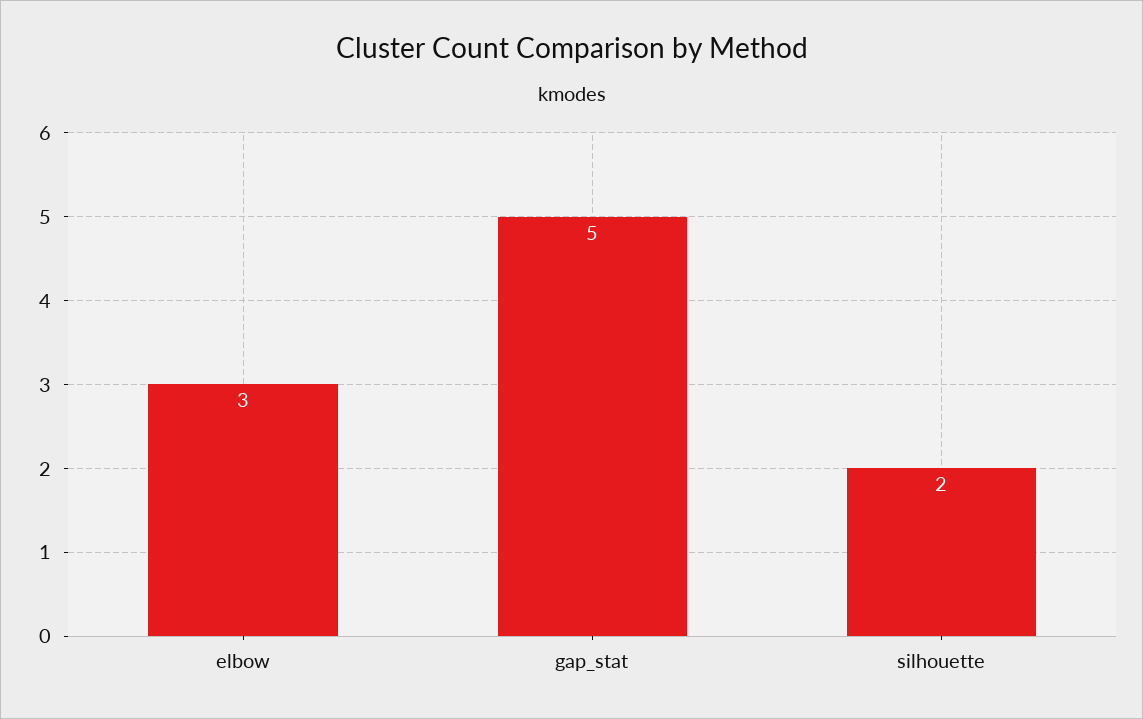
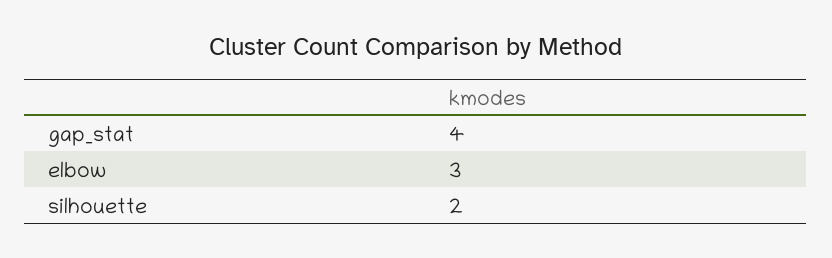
gap_stat: 5 -> 4

